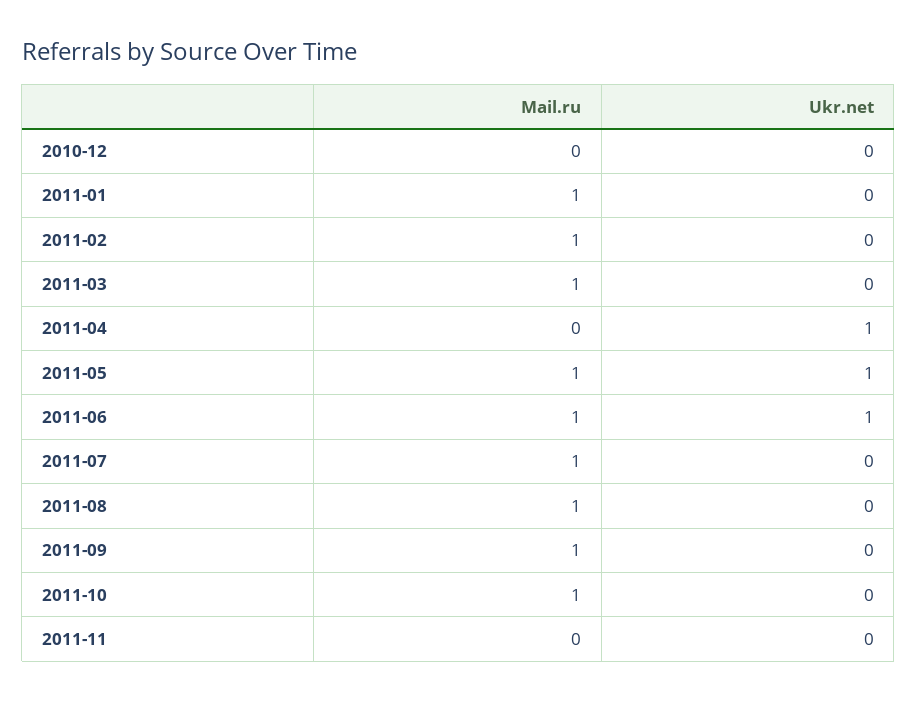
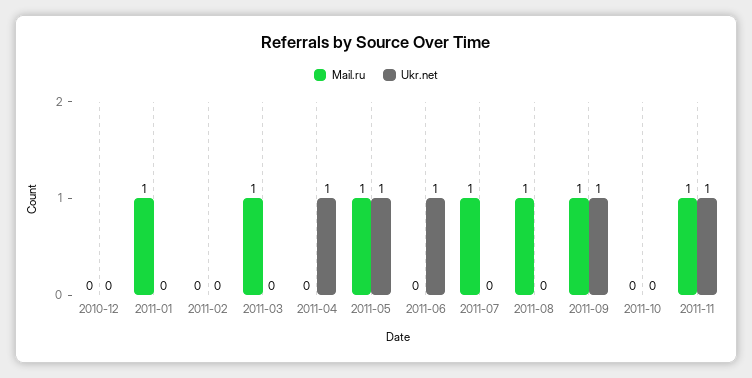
Mail.ru, 2011-02: 1 -> 0
Mail.ru, 2011-06: 1 -> 0
Ukr.net, 2011-09: 0 -> 1
Mail.ru, 2011-10: 1 -> 0
Mail.ru, 2011-11: 0 -> 1
Ukr.net, 2011-11: 0 -> 1

